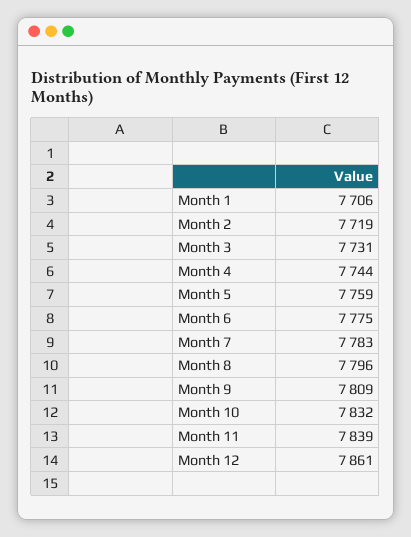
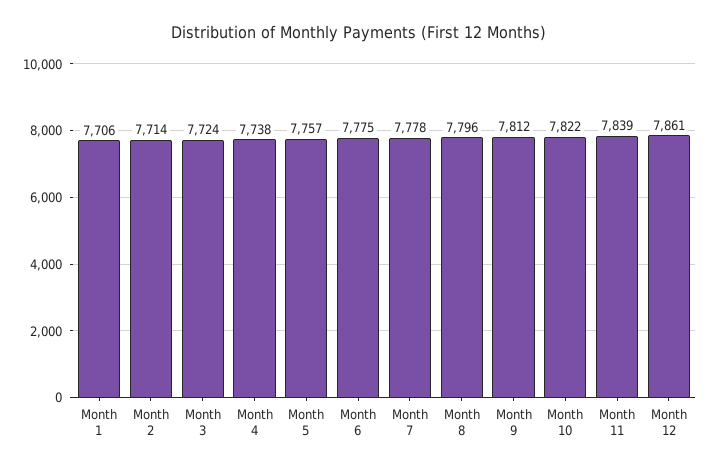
Month 2: 7719 -> 7714
Month 3: 7731 -> 7724
Month 4: 7744 -> 7738
Month 5: 7759 -> 7757
Month 7: 7783 -> 7778
Month 9: 7809 -> 7812
Month 10: 7832 -> 7822

